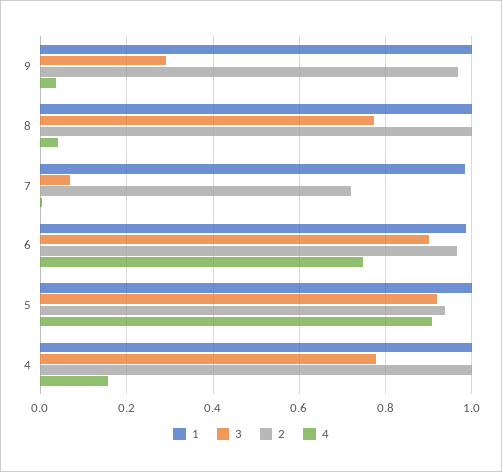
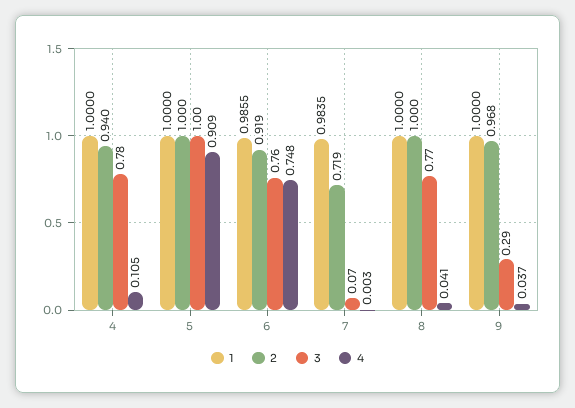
3, 6: 0.9 -> 0.76
2, 6: 0.96 -> 0.919
3, 5: 0.92 -> 1
2, 5: 0.94 -> 1
2, 4: 1 -> 0.94
4, 4: 0.16 -> 0.105

